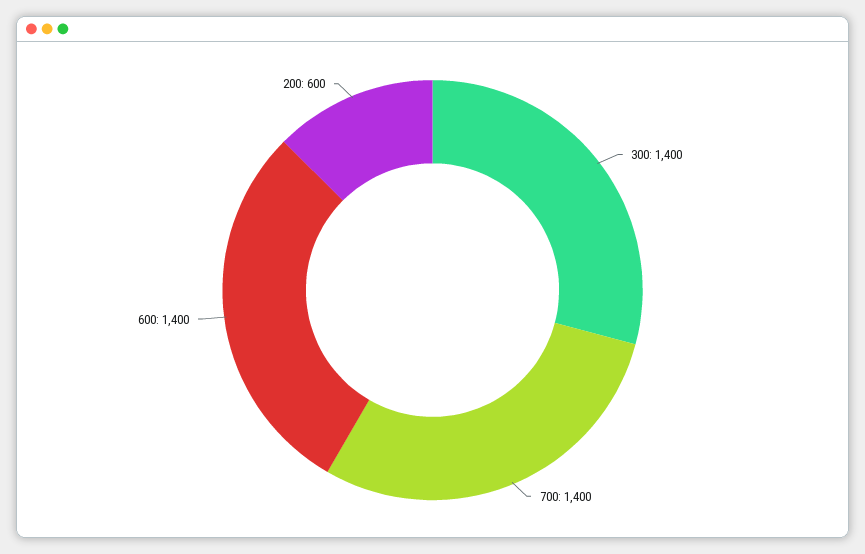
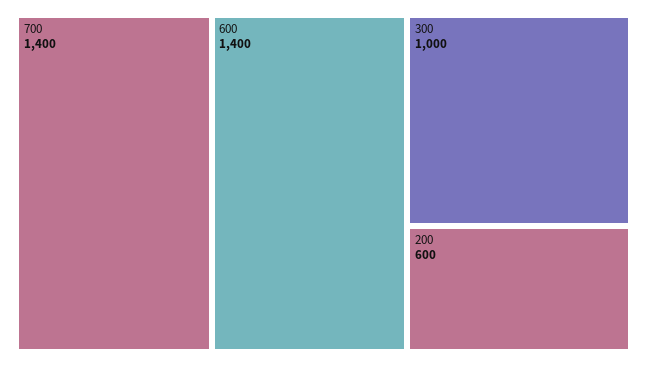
300: 1400 -> 1000

